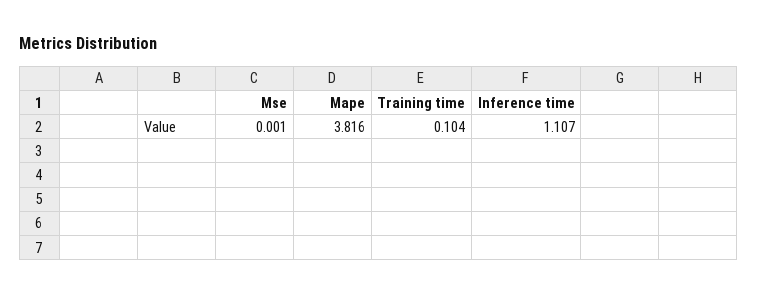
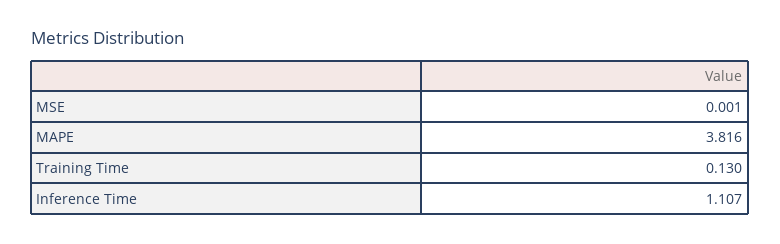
Training time: 0.104 -> 0.13

